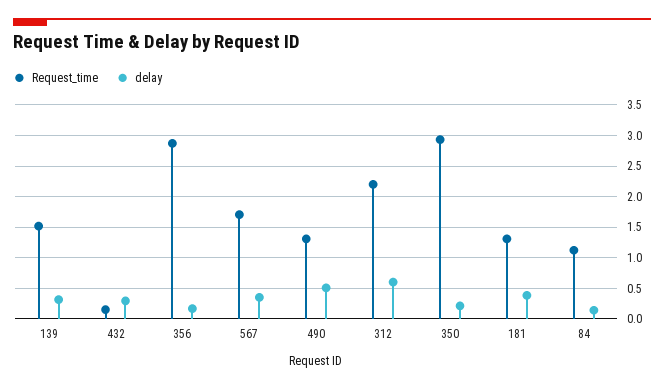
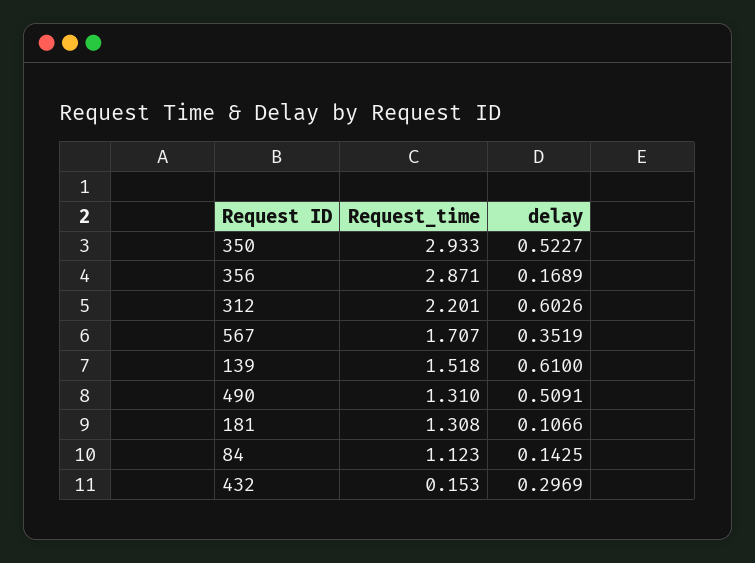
delay, 139: 0.3 -> 0.61
delay, 350: 0.2 -> 0.5227
delay, 181: 0.4 -> 0.1066

